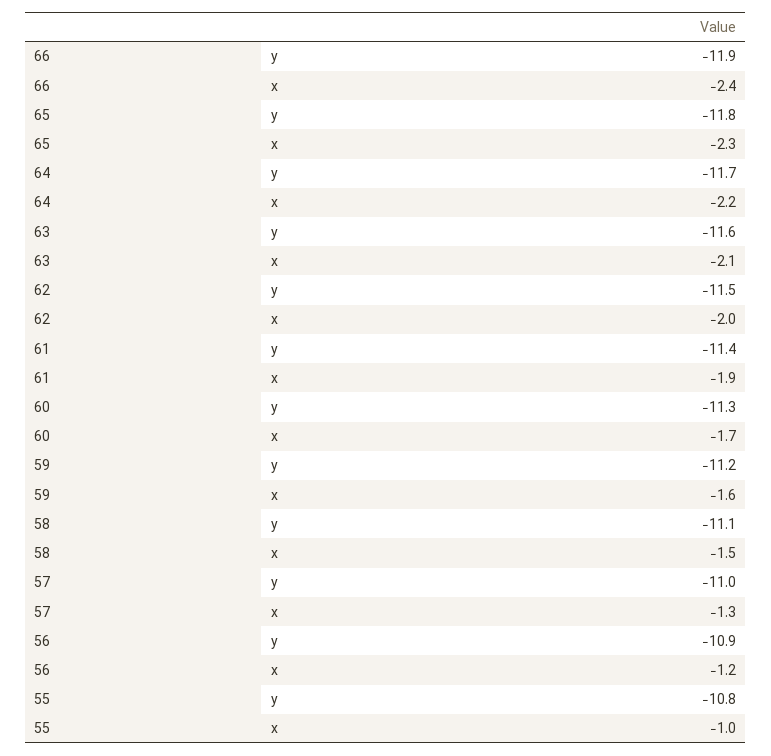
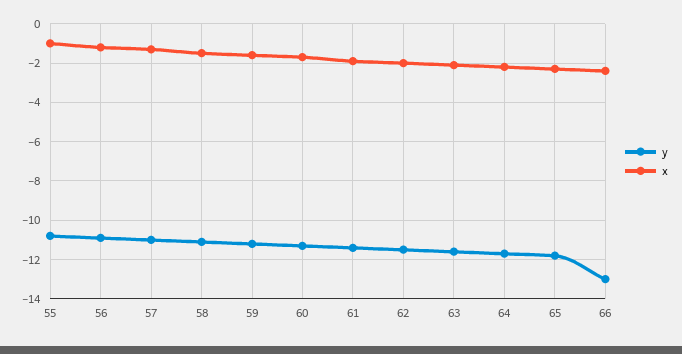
y, 66: -11.9 -> -13

